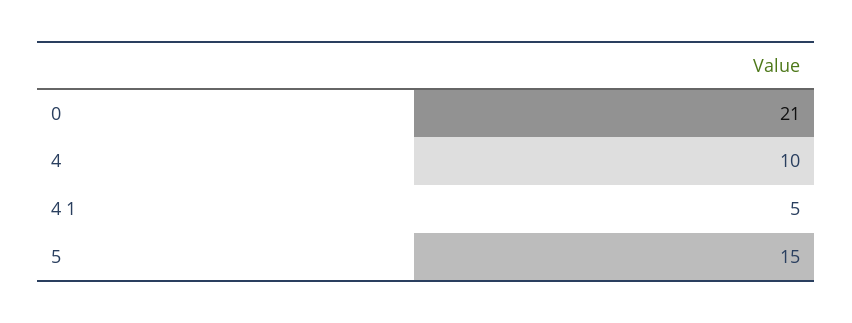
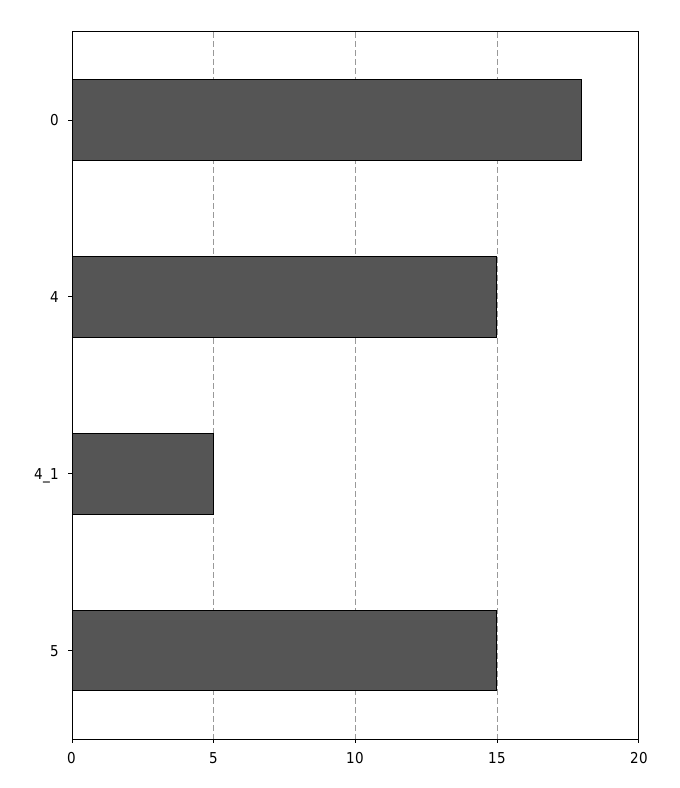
0: 21 -> 18
4: 10 -> 15

